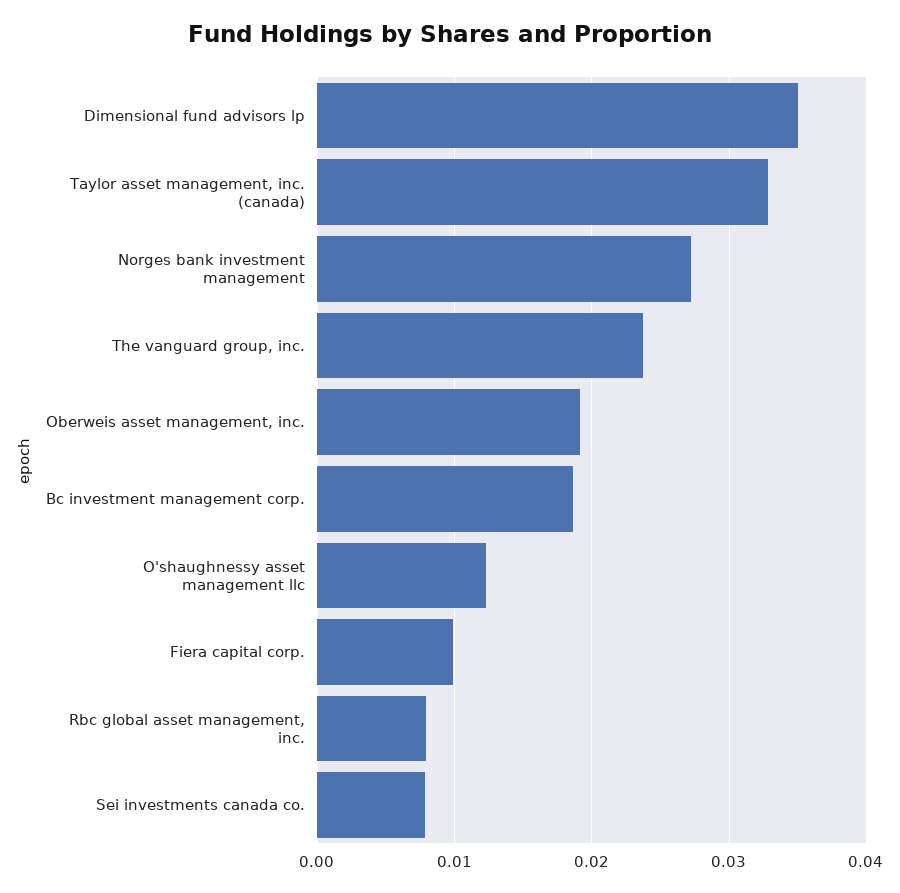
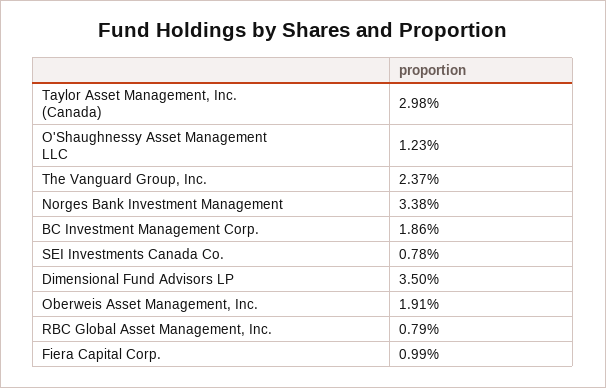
Taylor asset management, inc. (canada): 0.033 -> 0.0298
Norges bank investment management: 0.027 -> 0.0338

